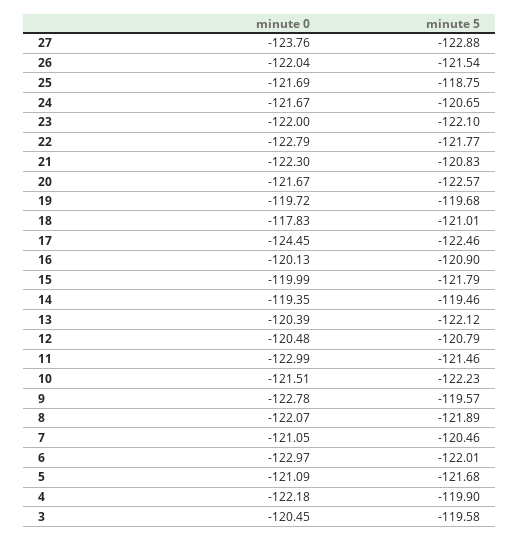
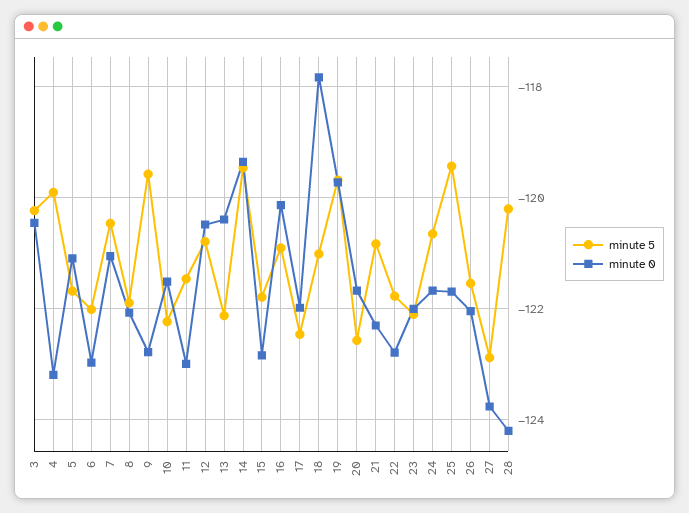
minute 5, 25: -118.75 -> -119.4
minute 0, 17: -124.45 -> -122
minute 0, 15: -119.99 -> -122.8
minute 0, 4: -122.18 -> -123.2
minute 5, 3: -119.58 -> -120.2
minute 5, 28: none -> -120.2
minute 0, 28: none -> -124.2

